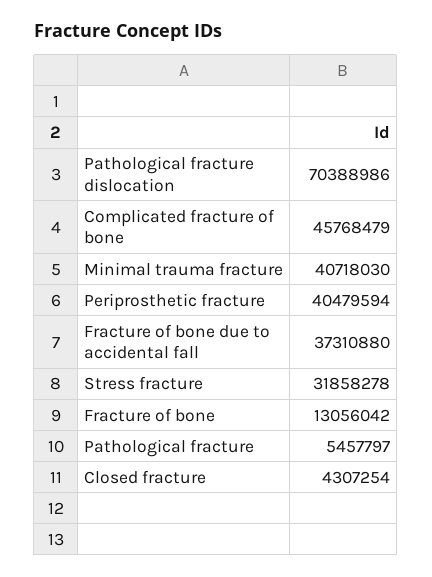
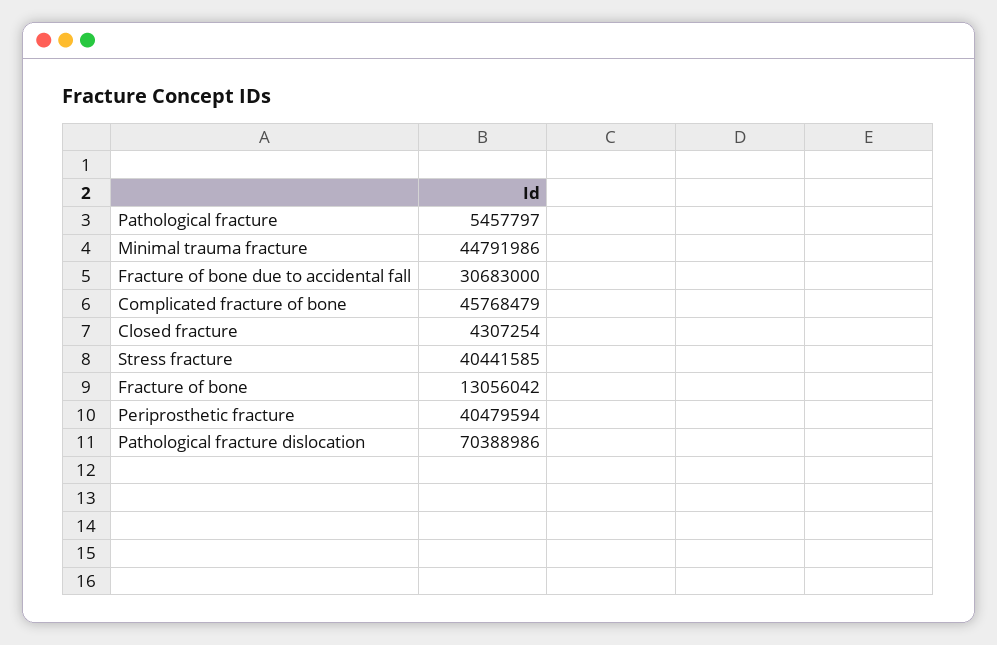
Minimal trauma fracture: 40718030 -> 44791986
Fracture of bone due to accidental fall: 37310880 -> 30683000
Stress fracture: 31858278 -> 40441585

